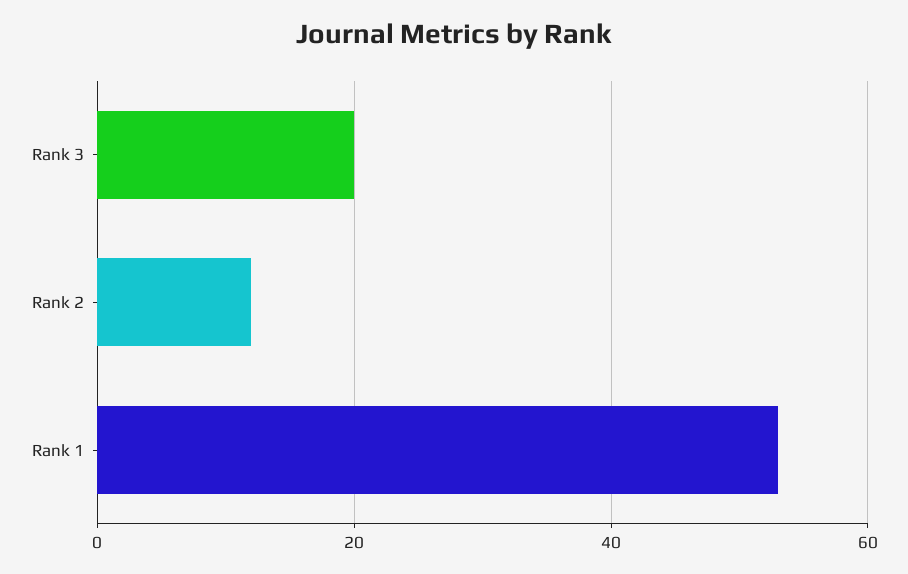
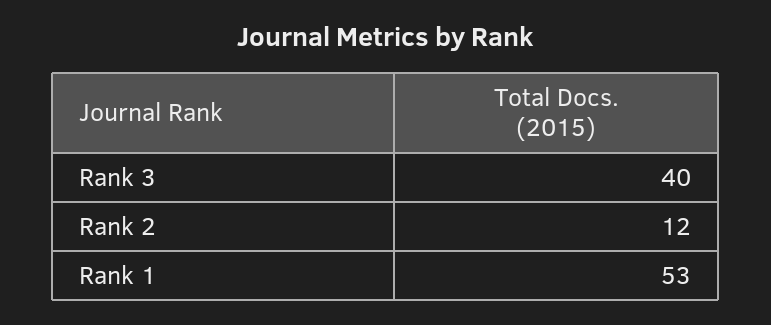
Rank 3: 20 -> 40

